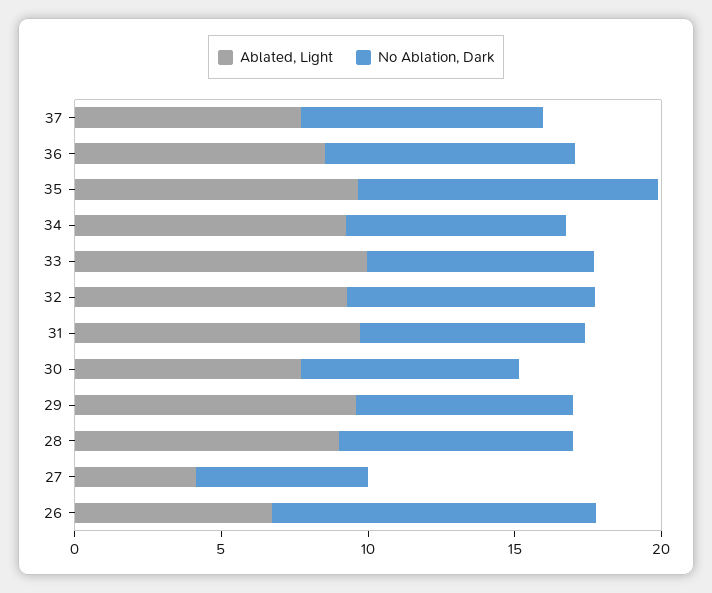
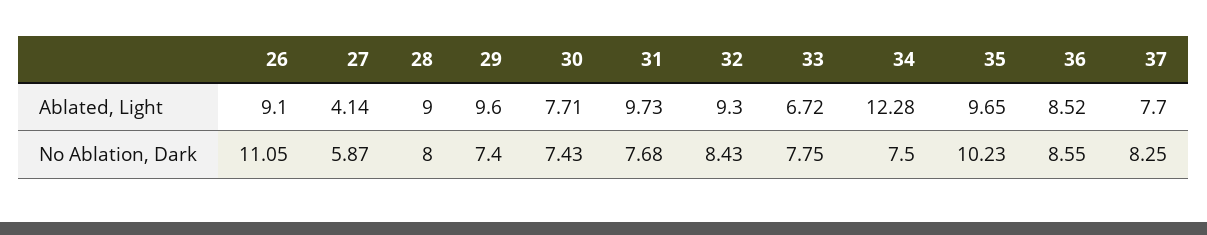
Ablated, Light, 34: 9 -> 12.28
Ablated, Light, 33: 10 -> 6.72
Ablated, Light, 26: 7 -> 9.1

